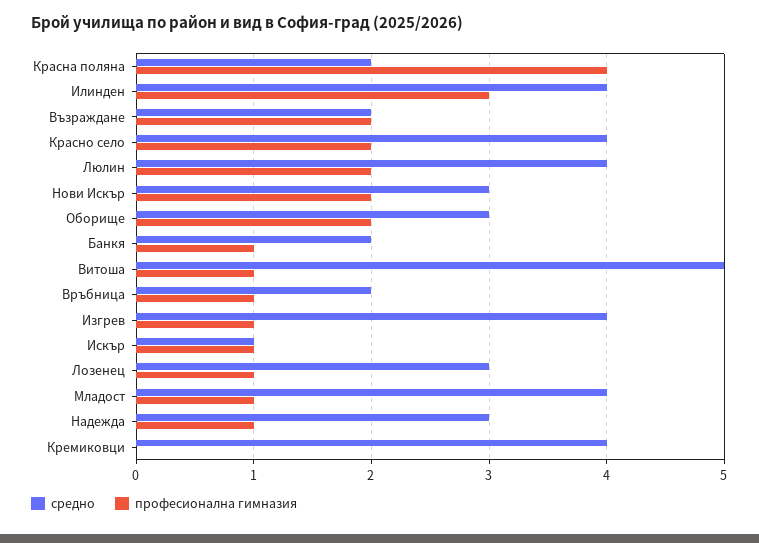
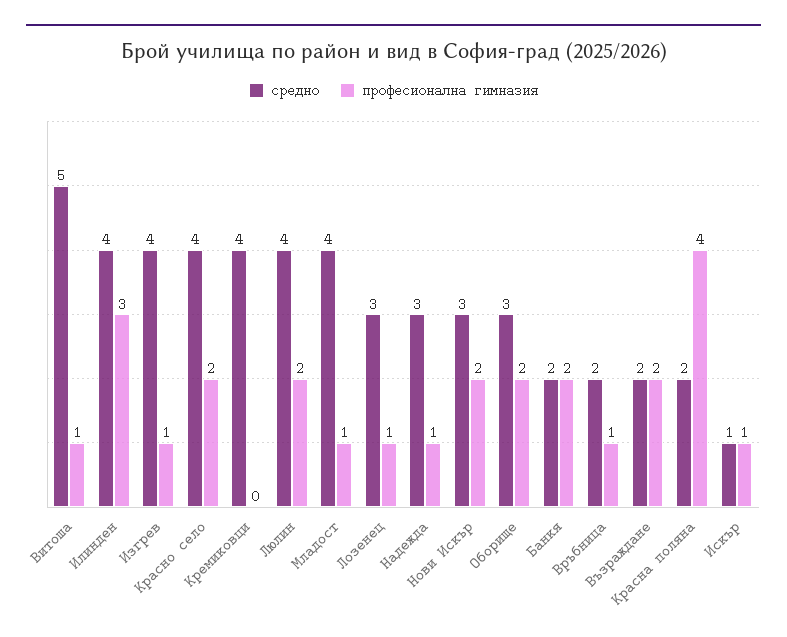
професионална гимназия, Банкя: 1 -> 2

